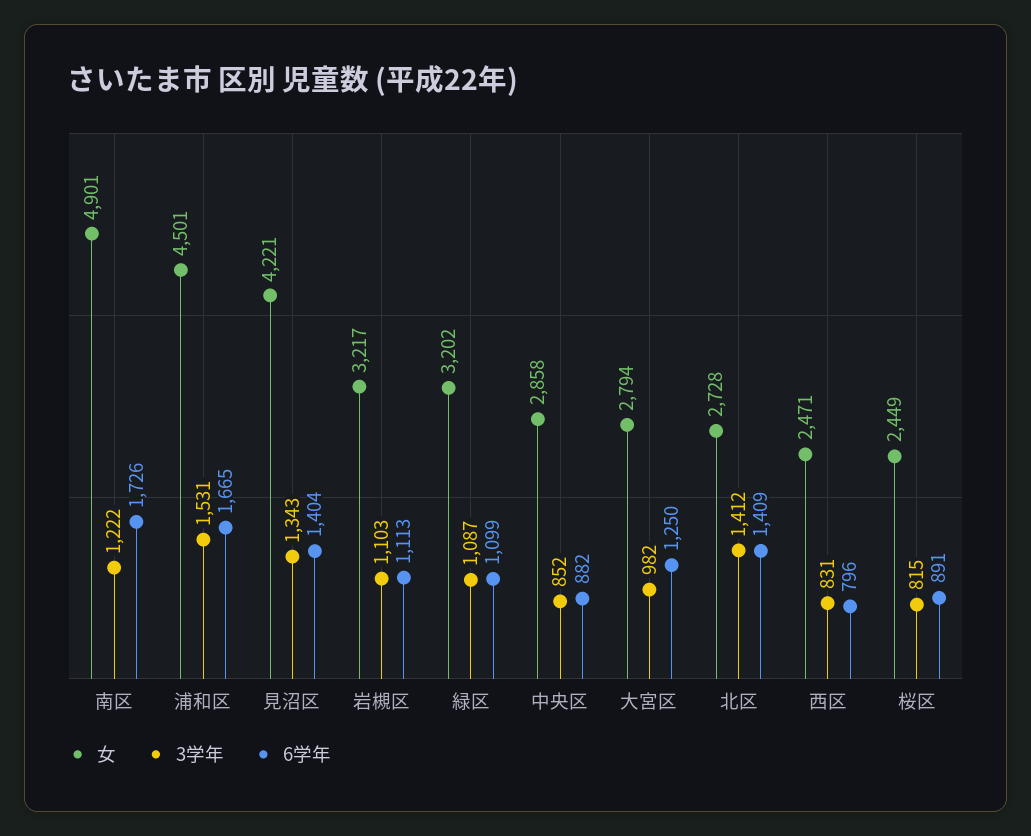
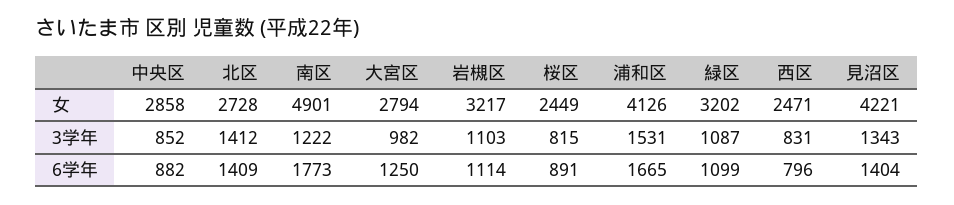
6学年, 南区: 1726 -> 1773
女, 浦和区: 4501 -> 4126
6学年, 岩槻区: 1113 -> 1114

